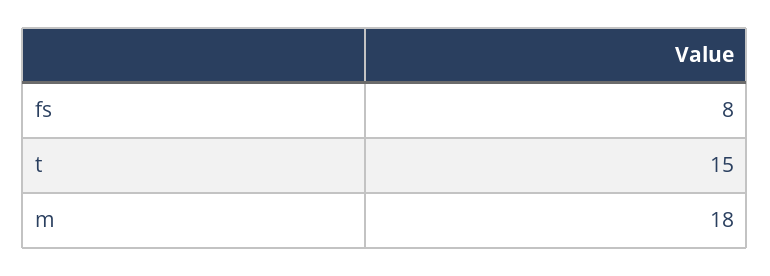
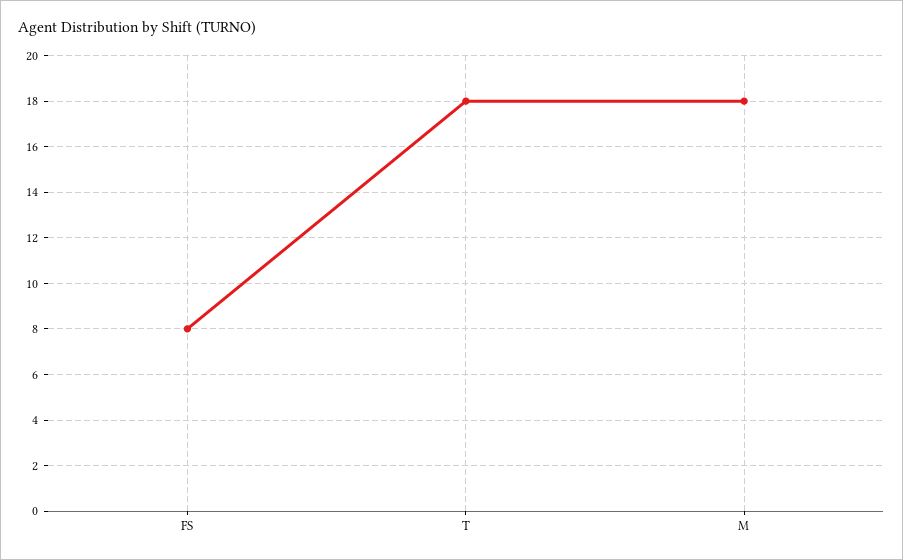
t: 15 -> 18

